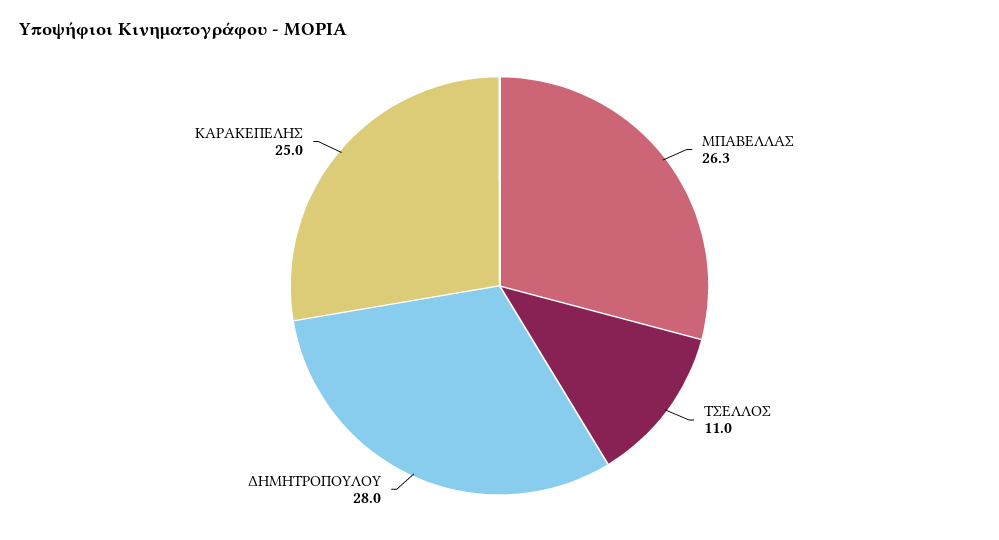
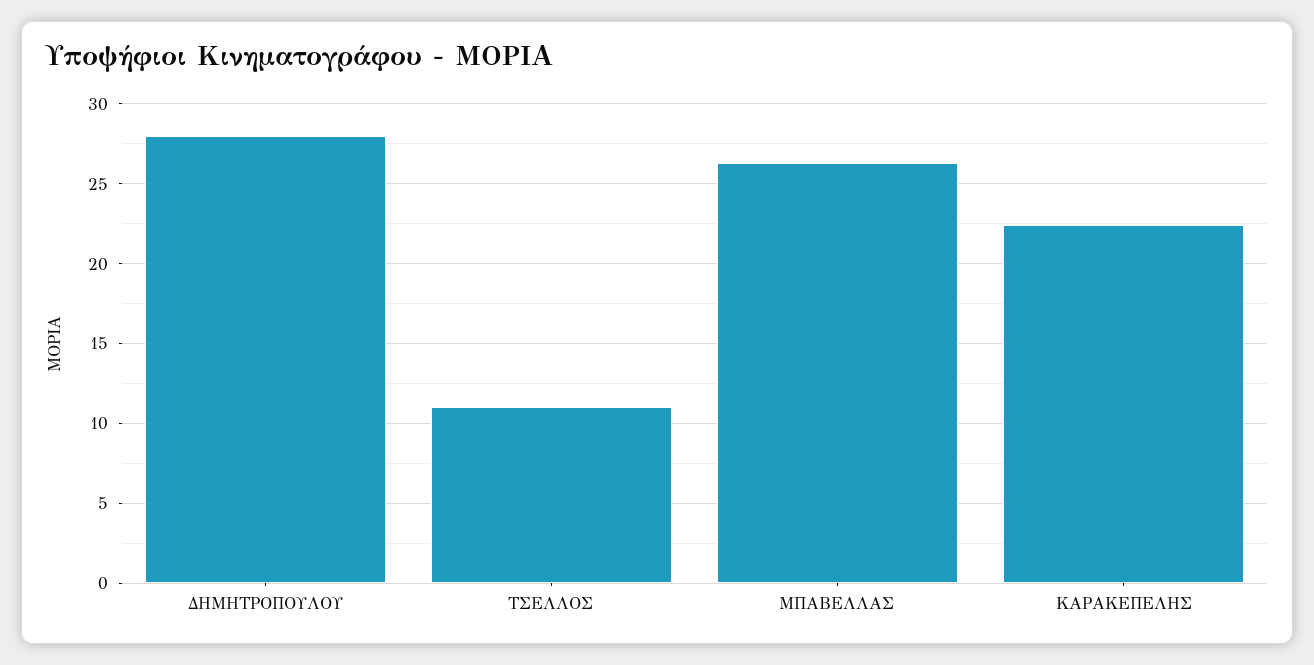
ΚΑΡΑΚΕΠΕΛΗΣ: 25 -> 22.5

